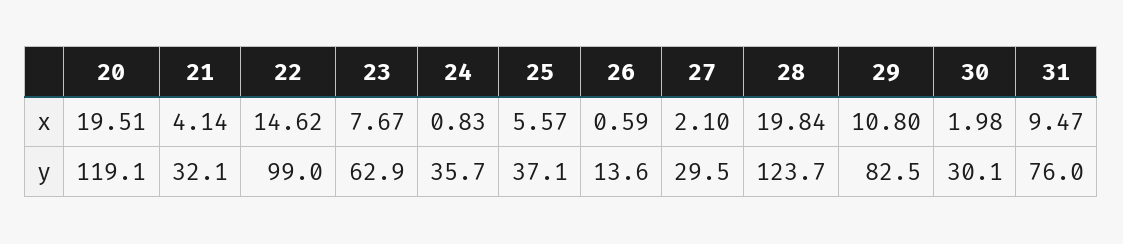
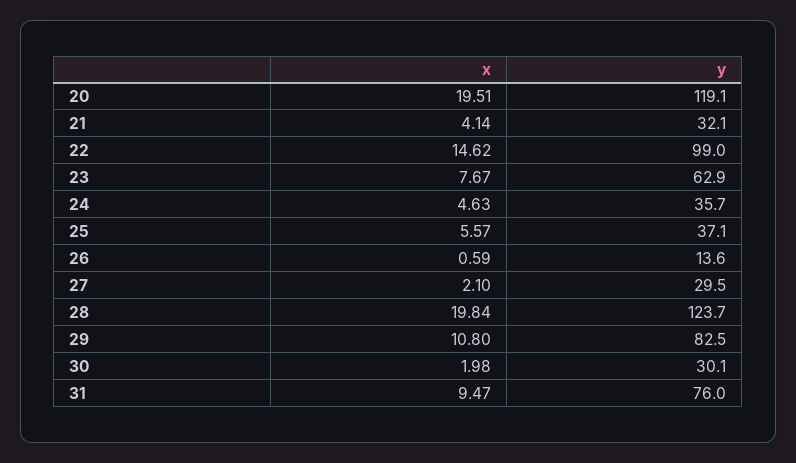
24, x: 0.83 -> 4.63

